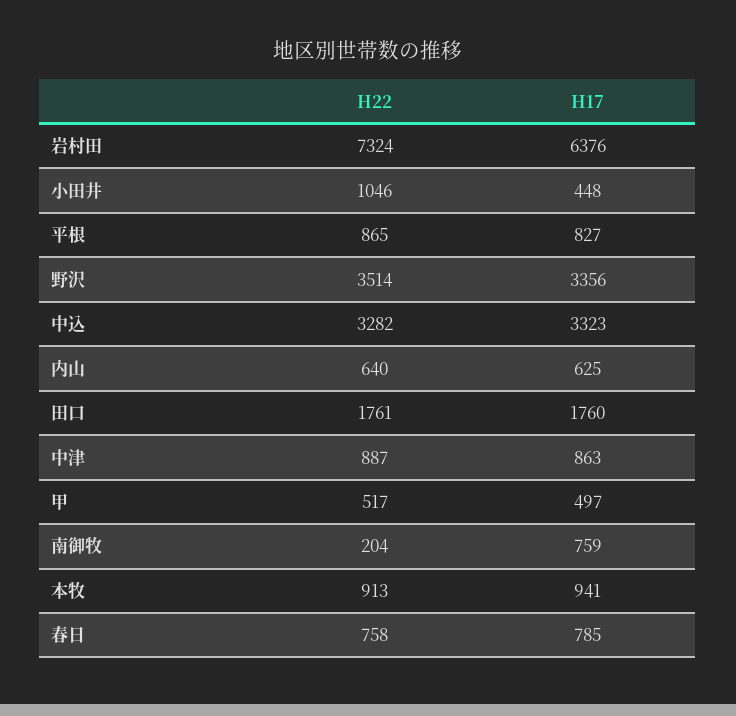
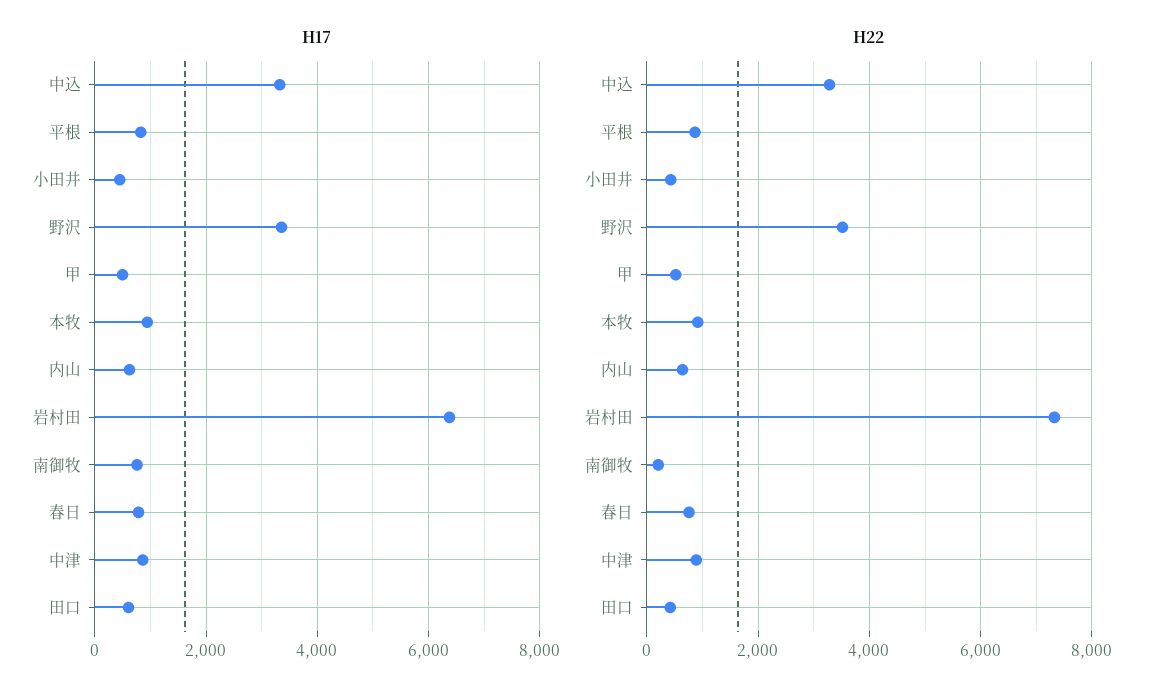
H22, 小田井: 1046 -> 400
H22, 田口: 1761 -> 400
H17, 田口: 1760 -> 600

